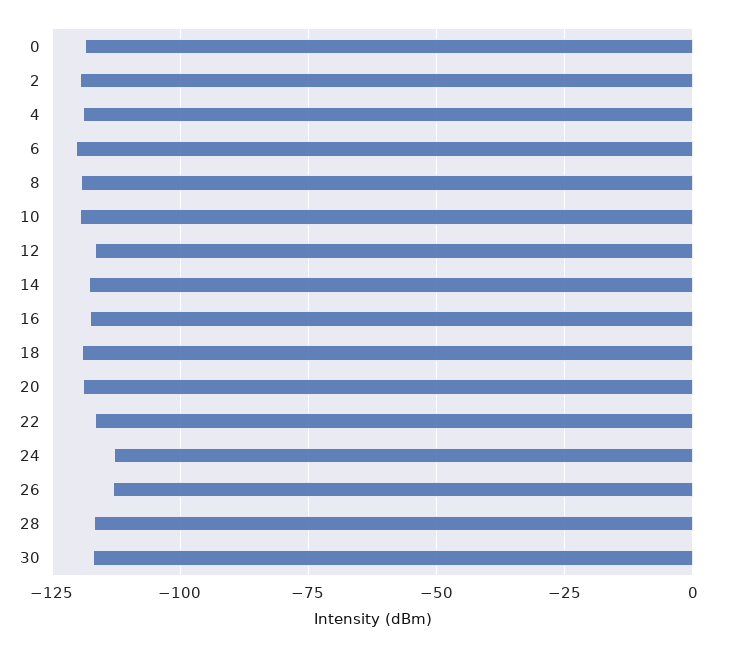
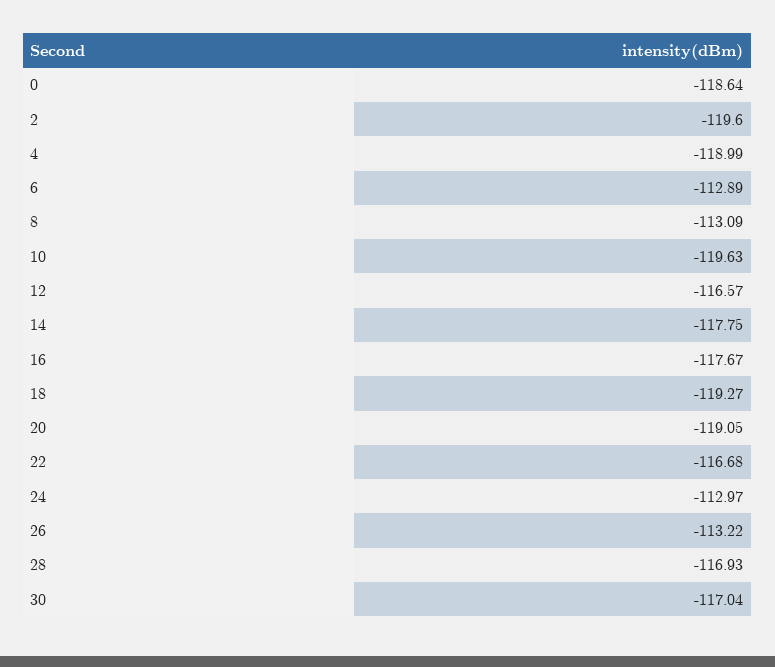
6: -120 -> -112.89
8: -120 -> -113.09

